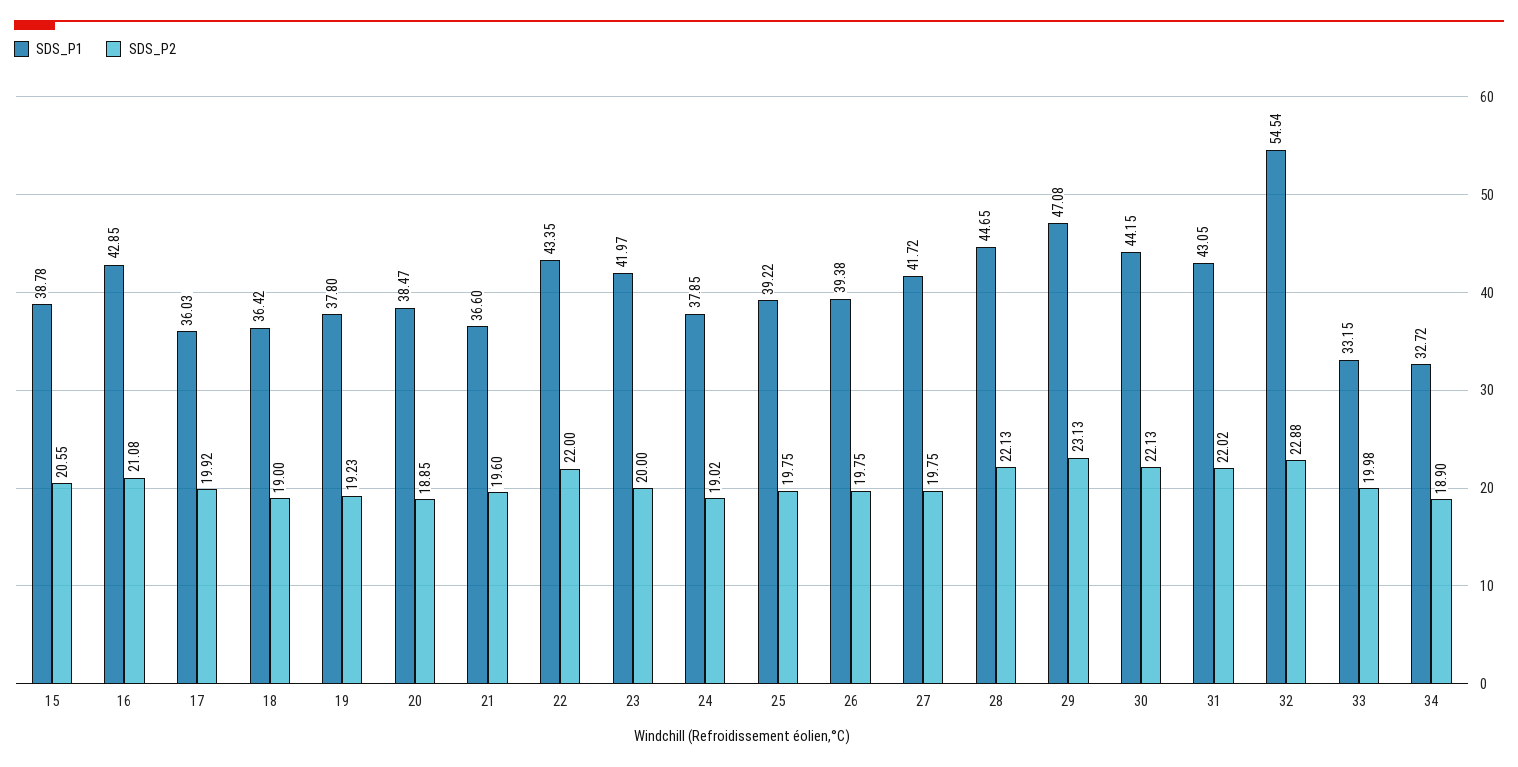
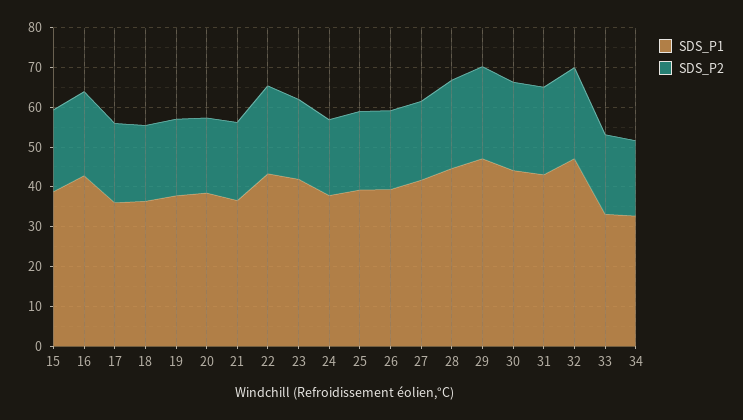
SDS_P1, 32: 54.54 -> 47.5

